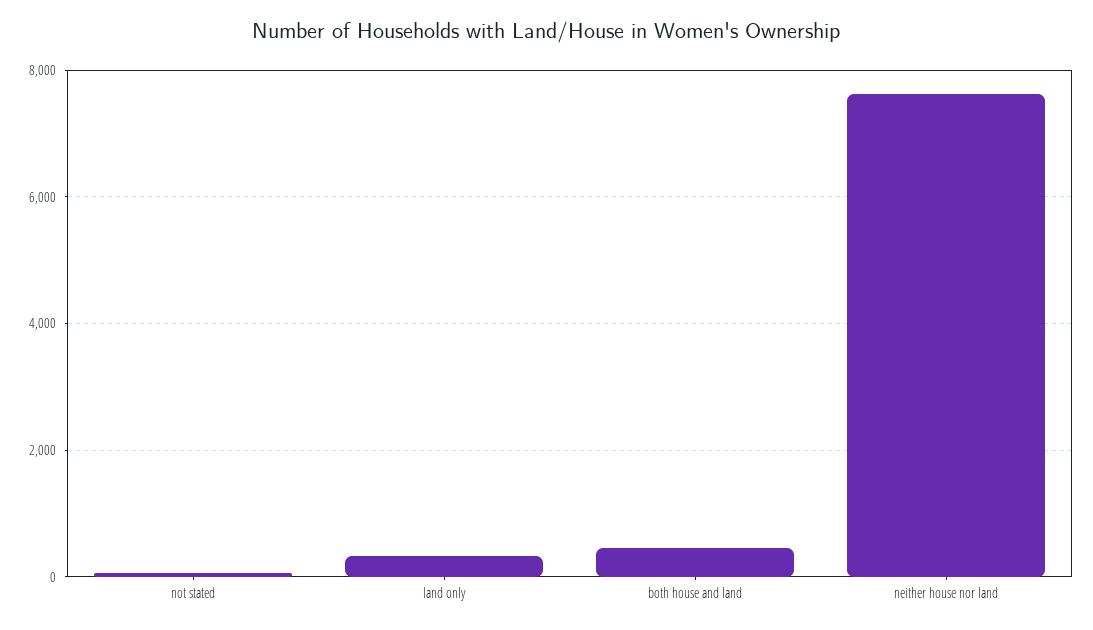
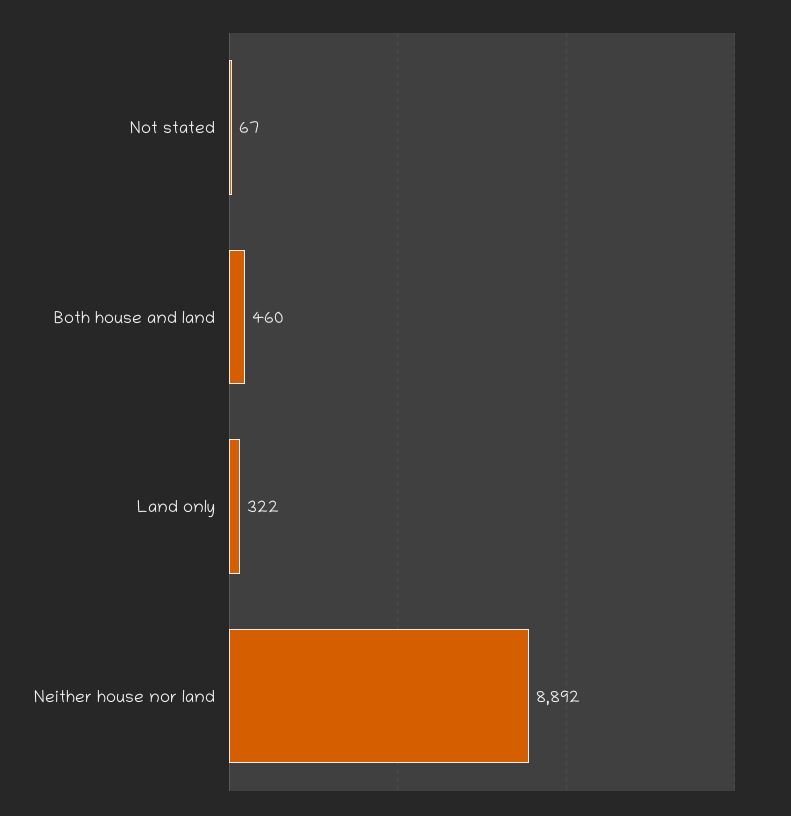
neither house nor land: 7600 -> 8892

